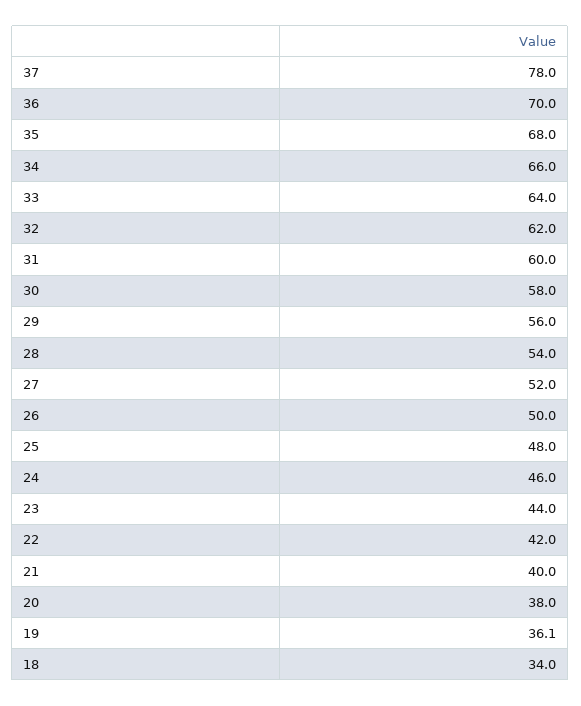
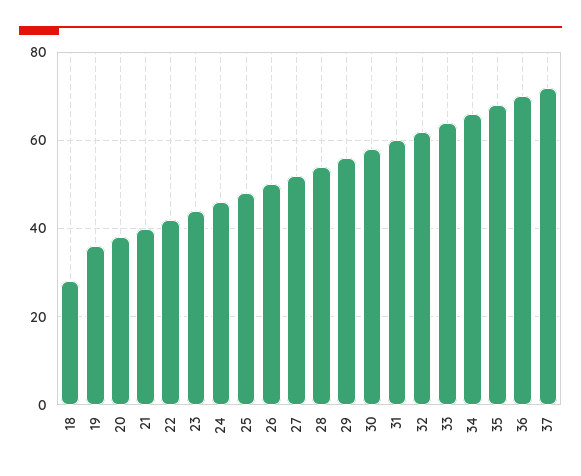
37: 78 -> 72
18: 34 -> 28

